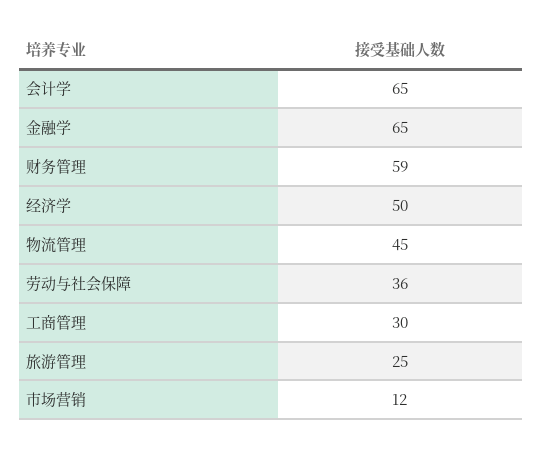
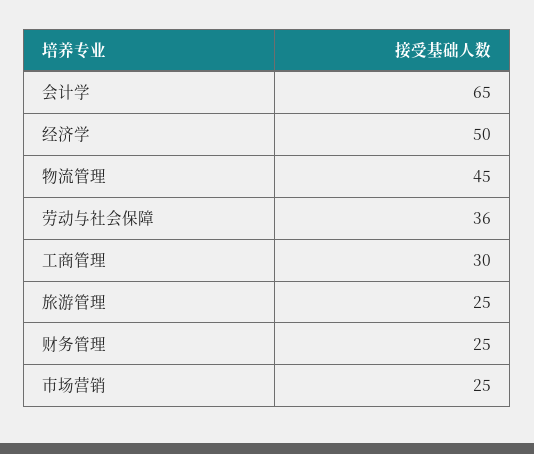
金融学: 65 -> none
财务管理: 59 -> 25
市场营销: 12 -> 25

